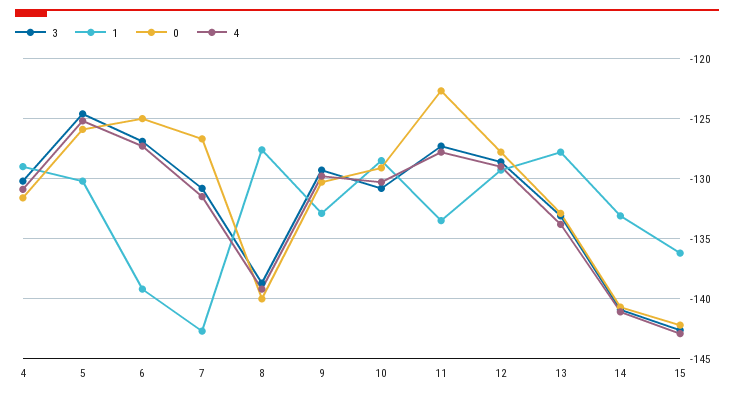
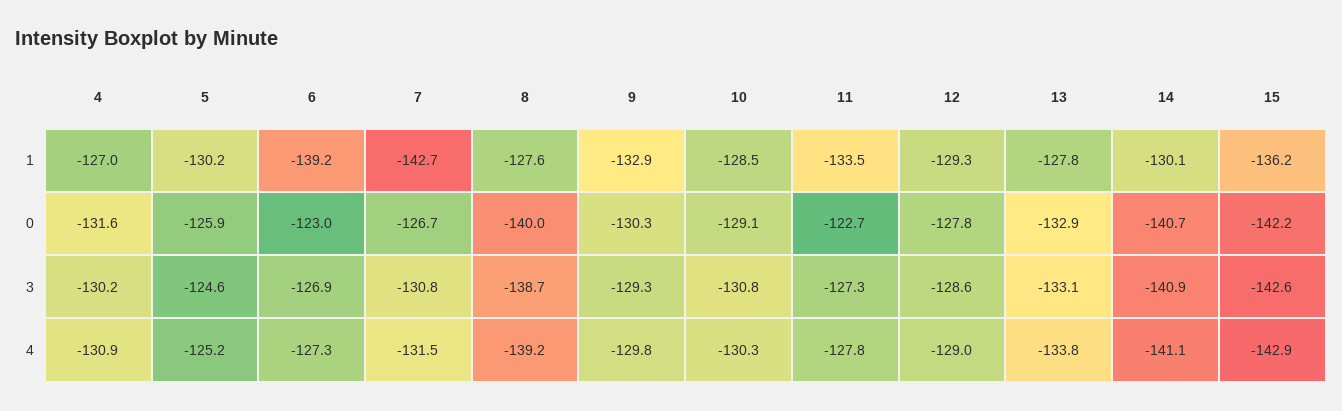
1, 4: -129 -> -127
0, 6: -125 -> -123
1, 14: -133 -> -130.1

